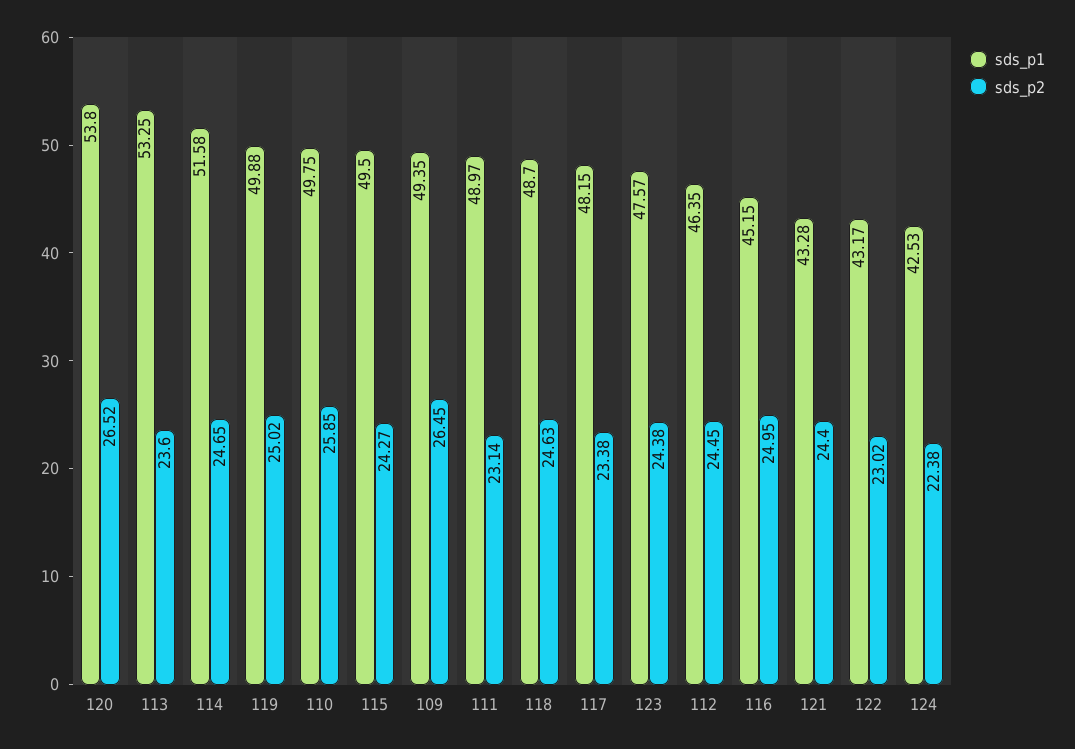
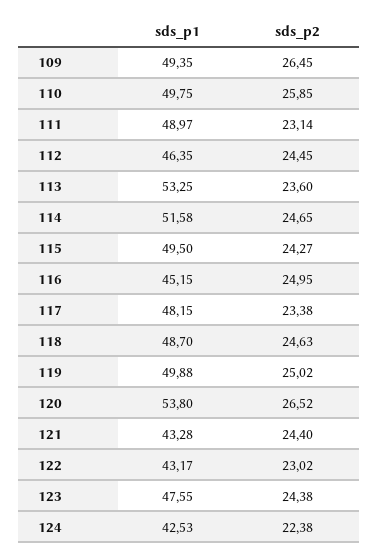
sds_p1, 123: 47.57 -> 47.55

